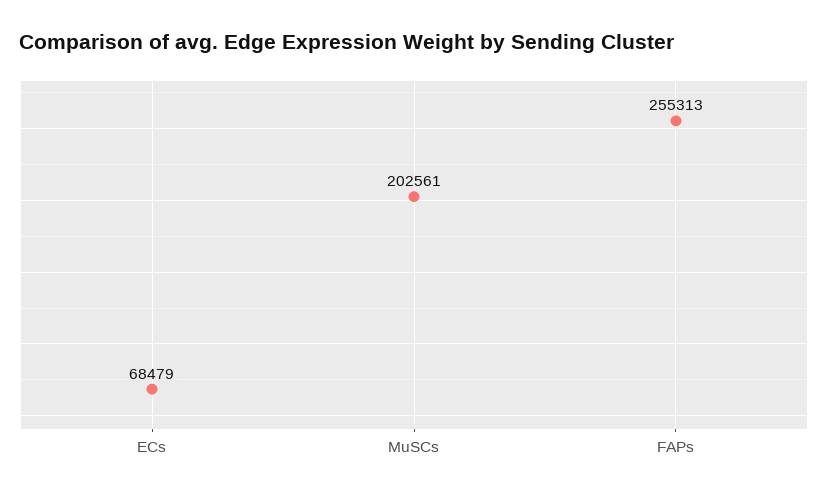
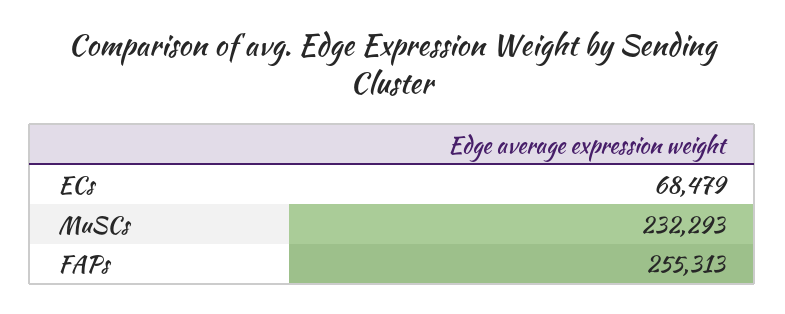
MuSCs: 202561 -> 232293

